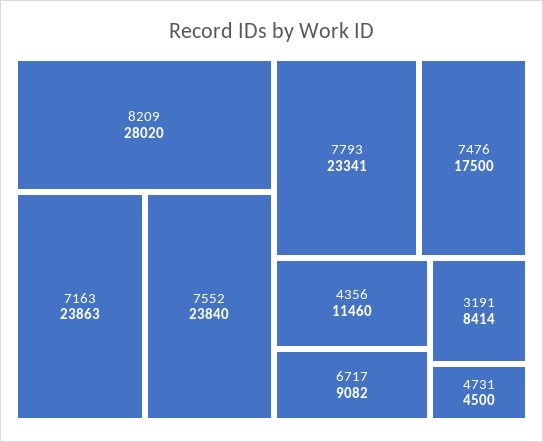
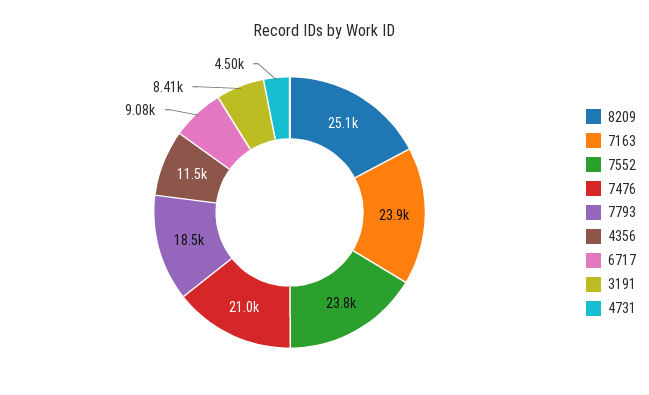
8209: 28020 -> 25100
7793: 23341 -> 18500
7476: 17500 -> 21000

